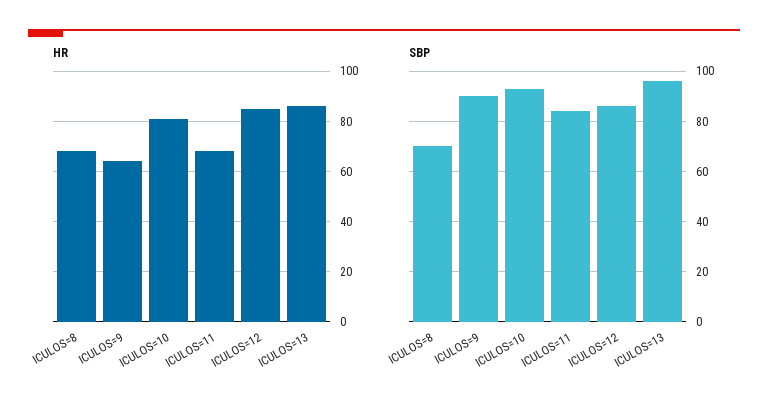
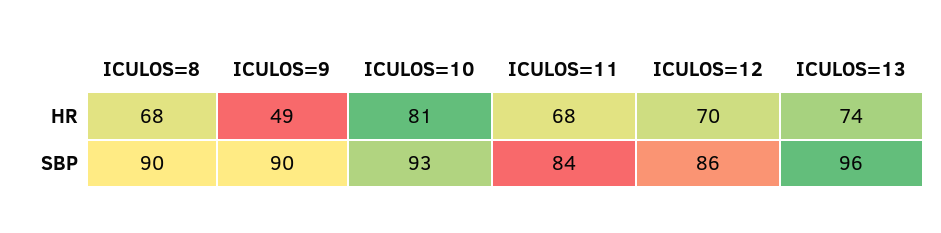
HR, ICULOS=9: 65 -> 49
HR, ICULOS=12: 85 -> 70
HR, ICULOS=13: 85 -> 74
SBP, ICULOS=8: 70 -> 90

